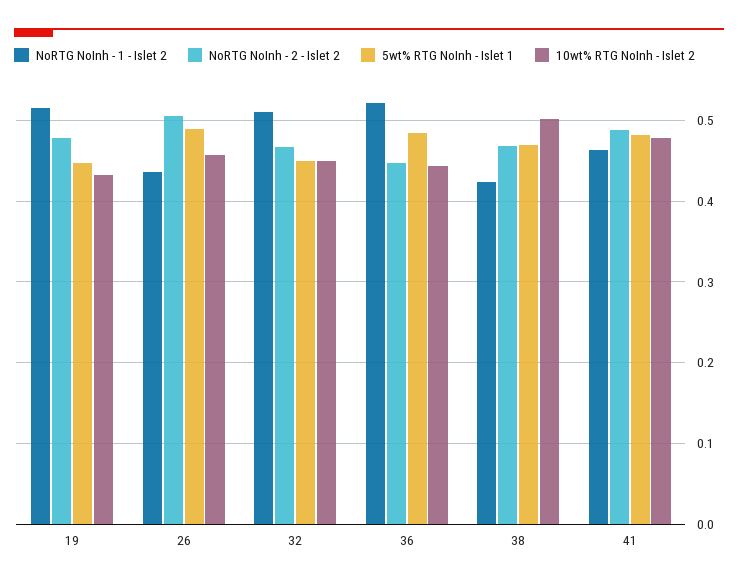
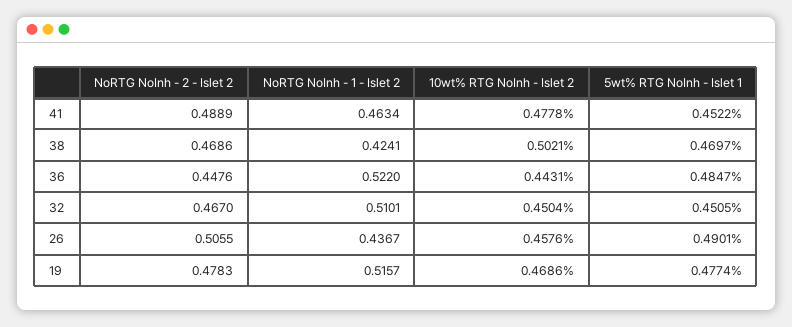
5wt% RTG NoInh - Islet 1, 19: 0.45 -> 0.4774
10wt% RTG NoInh - Islet 2, 19: 0.43 -> 0.4686
5wt% RTG NoInh - Islet 1, 41: 0.48 -> 0.4522

